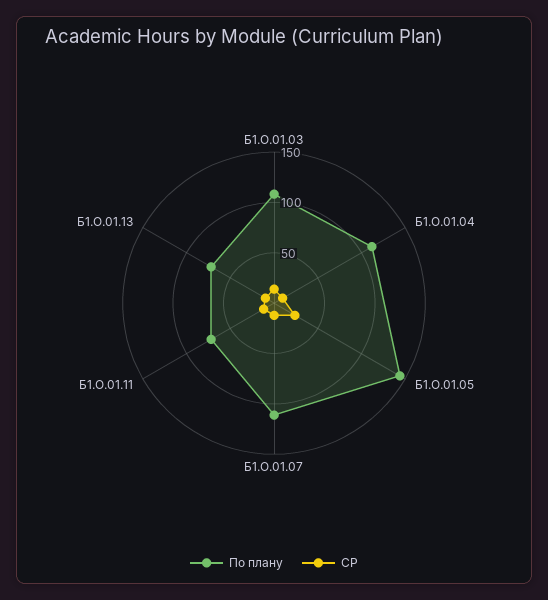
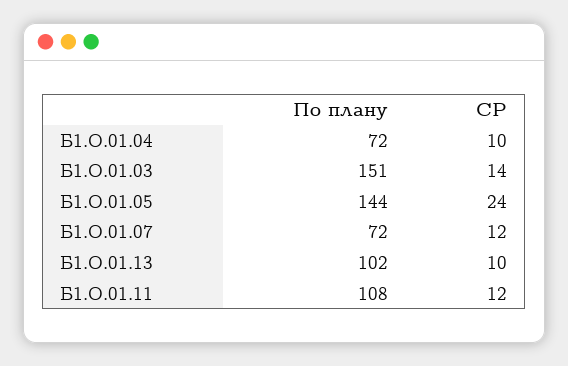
По плану, Б1.О.01.03: 110 -> 151
По плану, Б1.О.01.04: 110 -> 72
По плану, Б1.О.01.07: 110 -> 72
По плану, Б1.О.01.11: 70 -> 108
По плану, Б1.О.01.13: 70 -> 102

